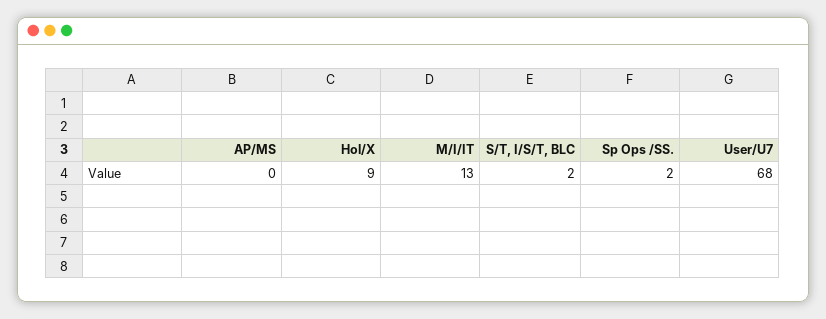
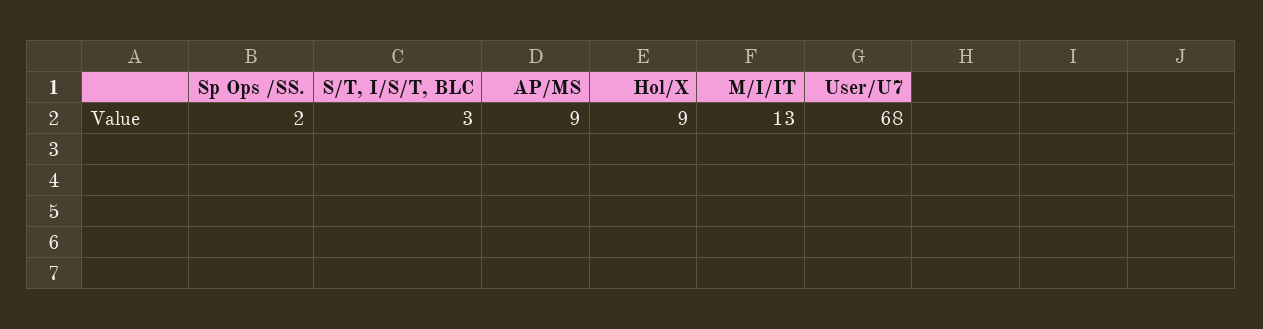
AP/MS: 0 -> 9
S/T, I/S/T, BLC: 2 -> 3

